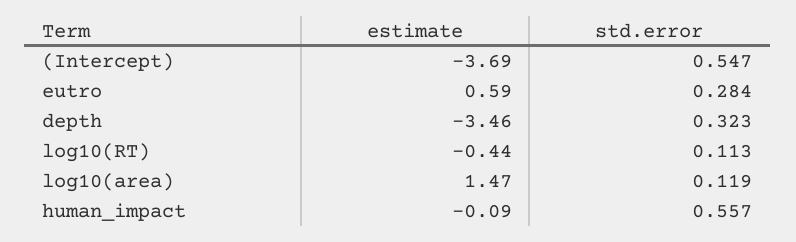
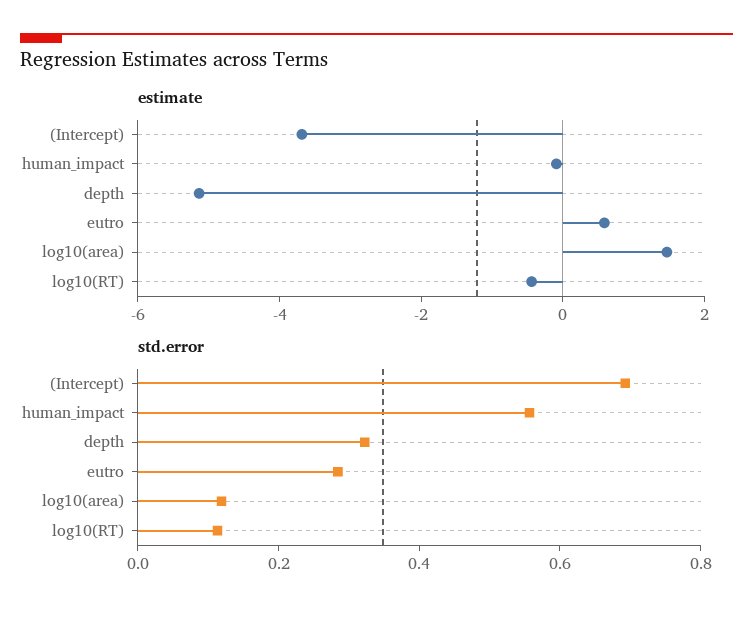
std.error, (Intercept): 0.547 -> 0.7
estimate, depth: -3.46 -> -5

